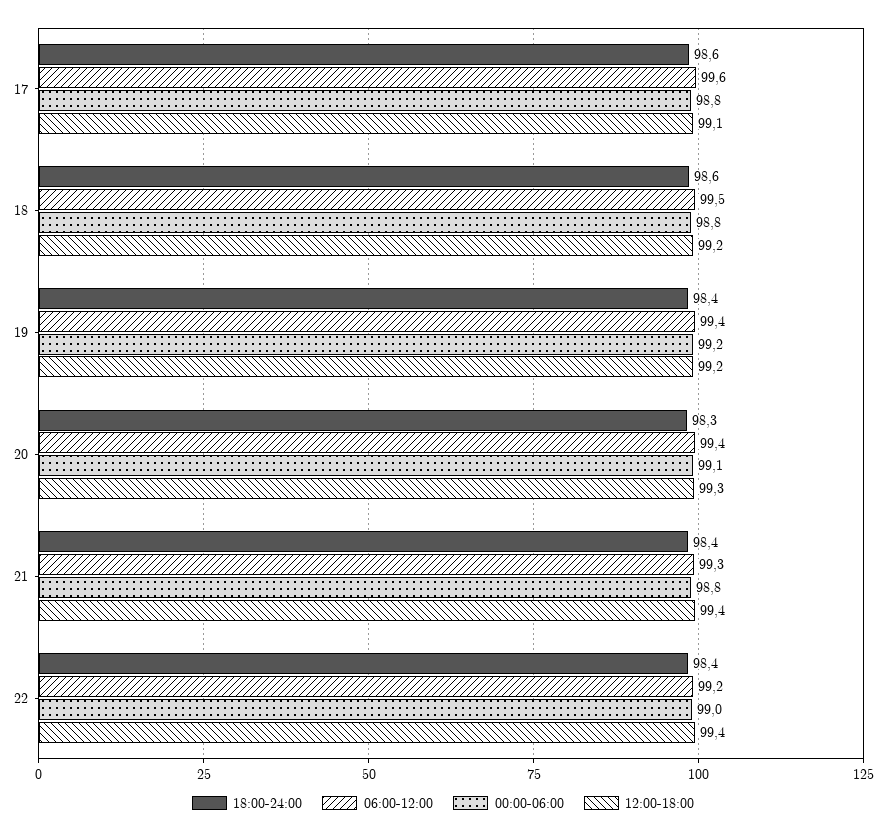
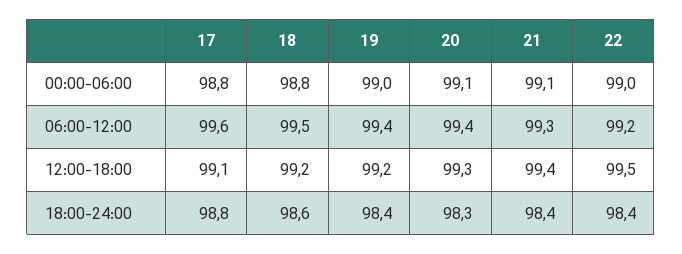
18:00-24:00, 17: 98.6 -> 98.8
00:00-06:00, 19: 99.2 -> 99
00:00-06:00, 21: 98.8 -> 99.1
12:00-18:00, 22: 99.4 -> 99.5

